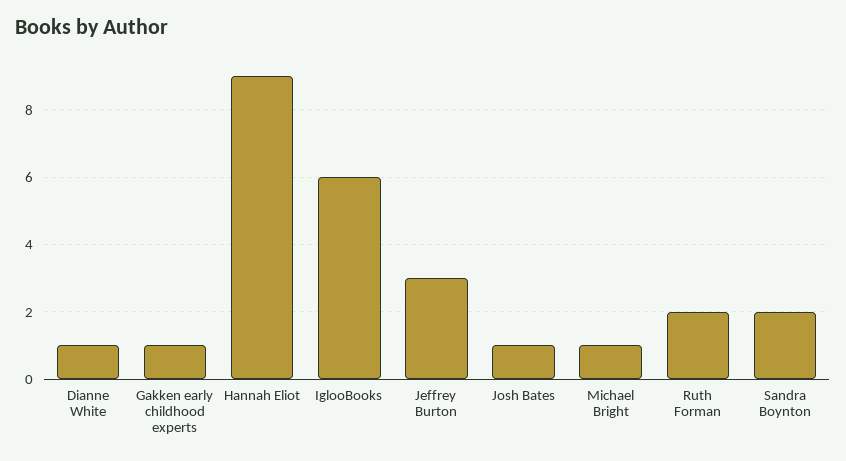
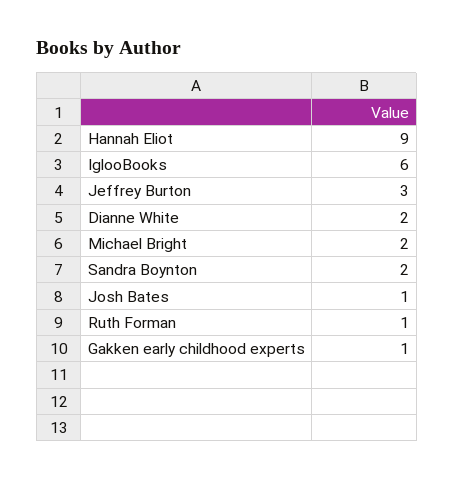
Dianne White: 1 -> 2
Michael Bright: 1 -> 2
Ruth Forman: 2 -> 1

